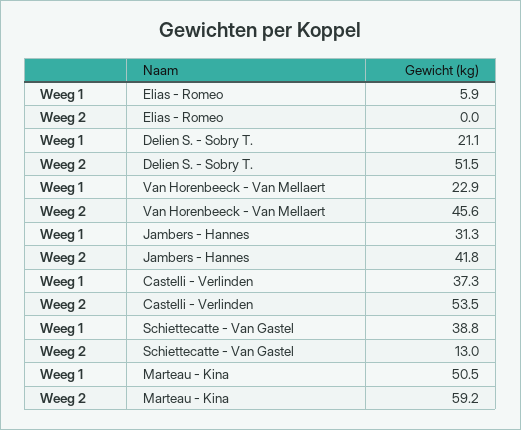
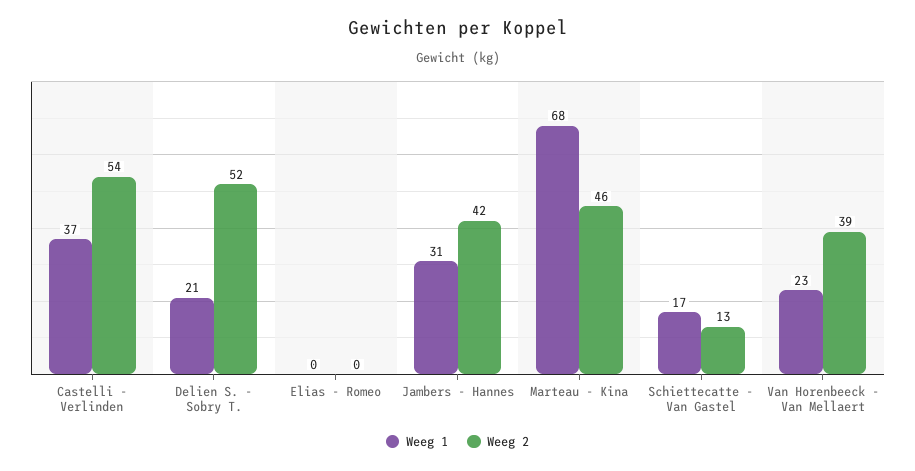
Weeg 1, Elias - Romeo: 5.9 -> 0
Weeg 2, Van Horenbeeck - Van Mellaert: 45.6 -> 39
Weeg 1, Schiettecatte - Van Gastel: 38.8 -> 17
Weeg 1, Marteau - Kina: 50.5 -> 68
Weeg 2, Marteau - Kina: 59.2 -> 46

